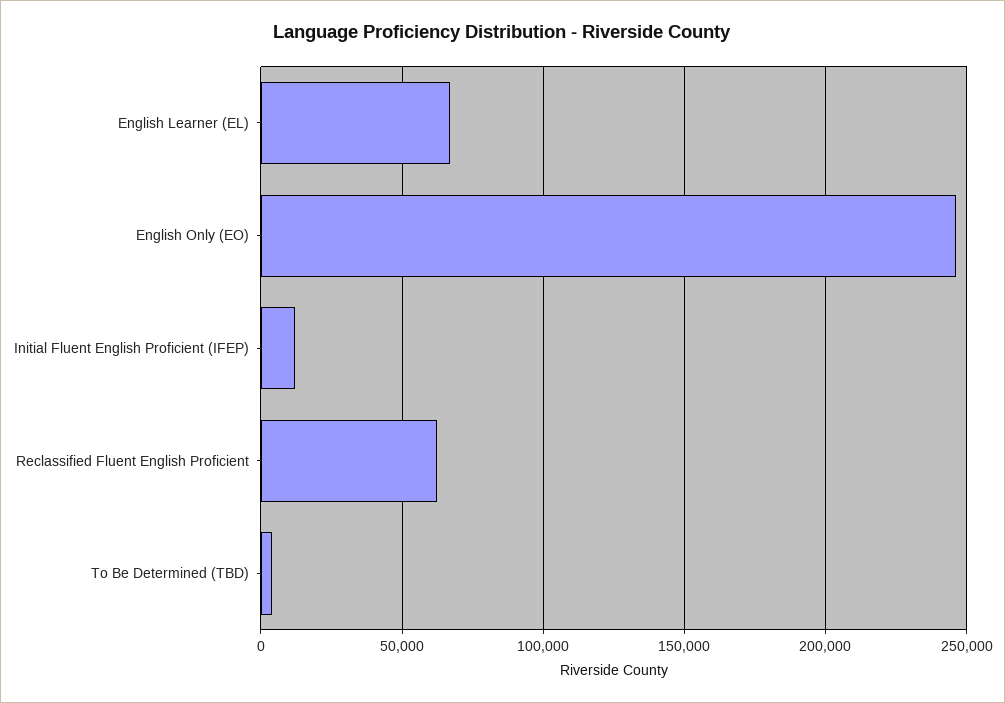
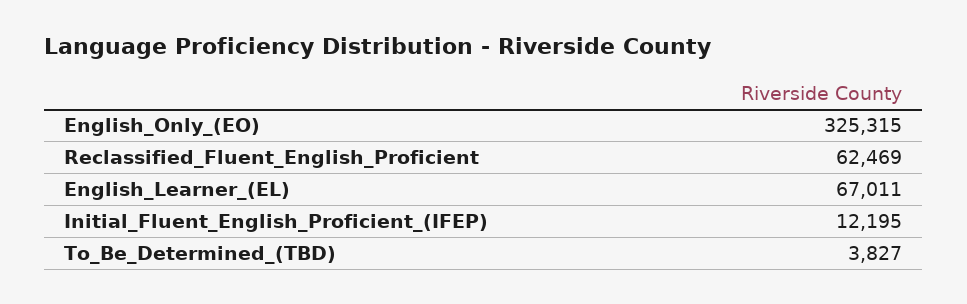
English Only (EO): 245000 -> 325315

